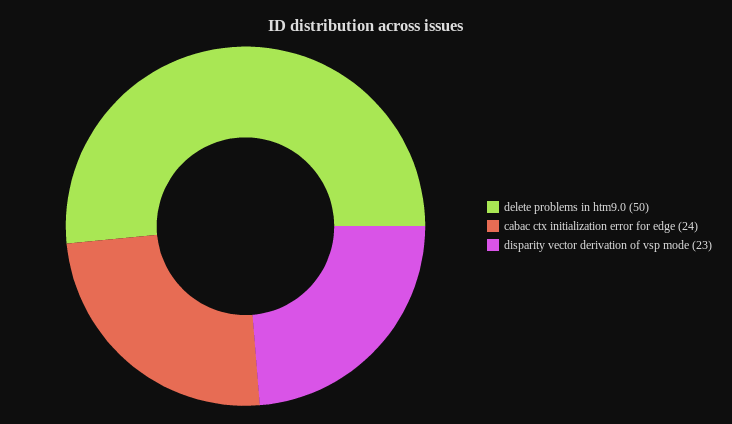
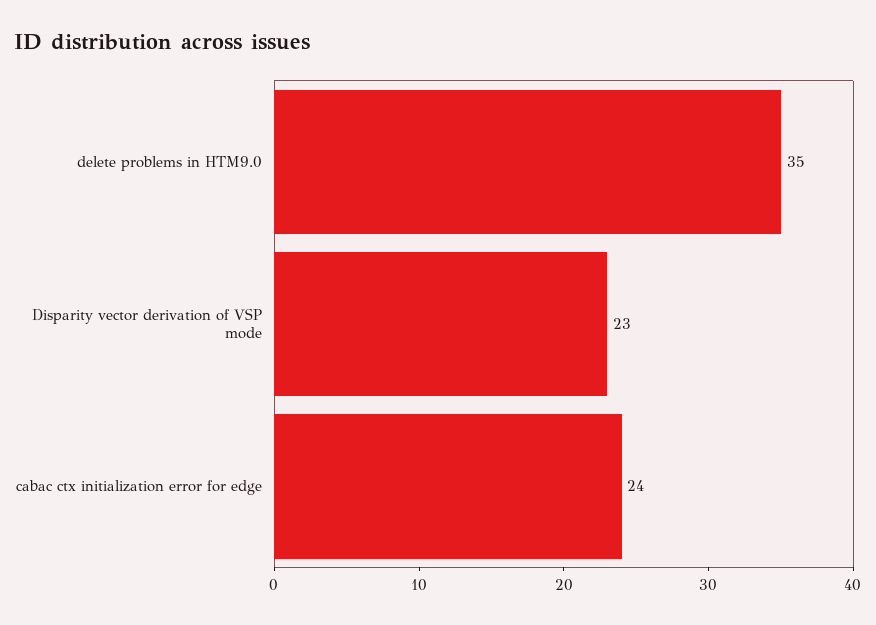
delete problems in htm9.0: 50 -> 35

